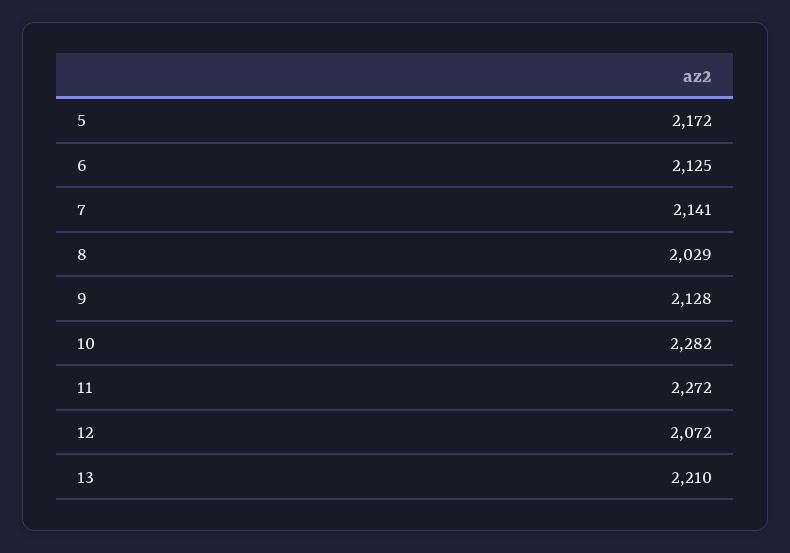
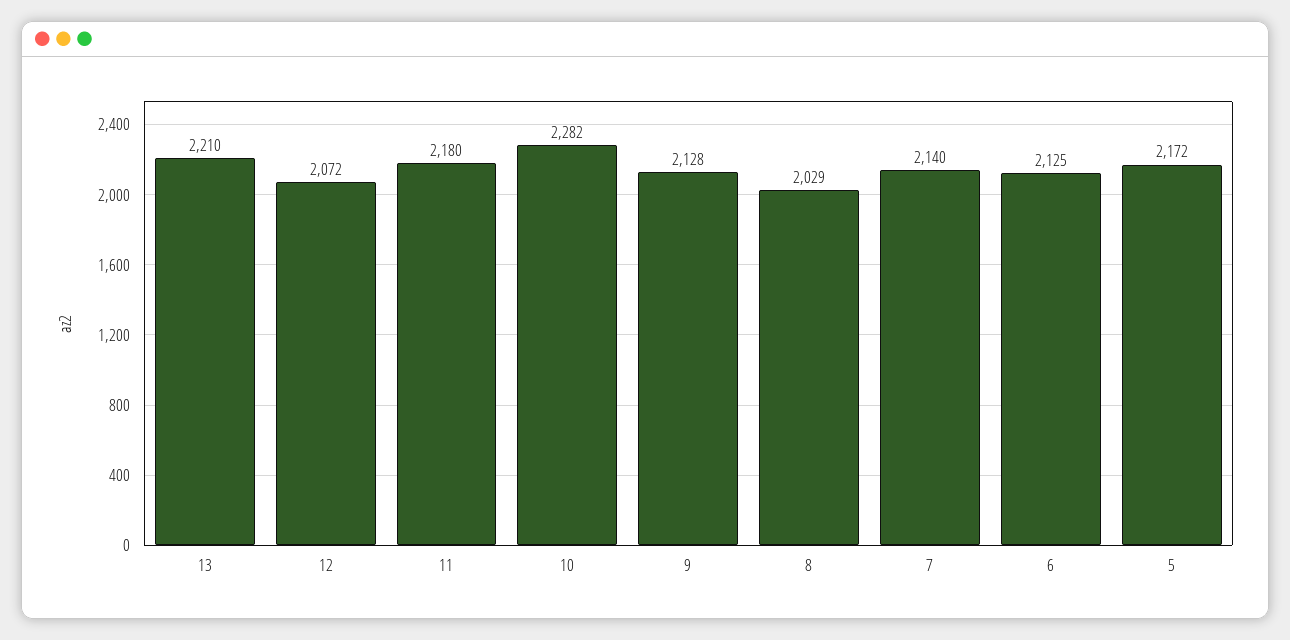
7: 2141 -> 2140
11: 2272 -> 2180

